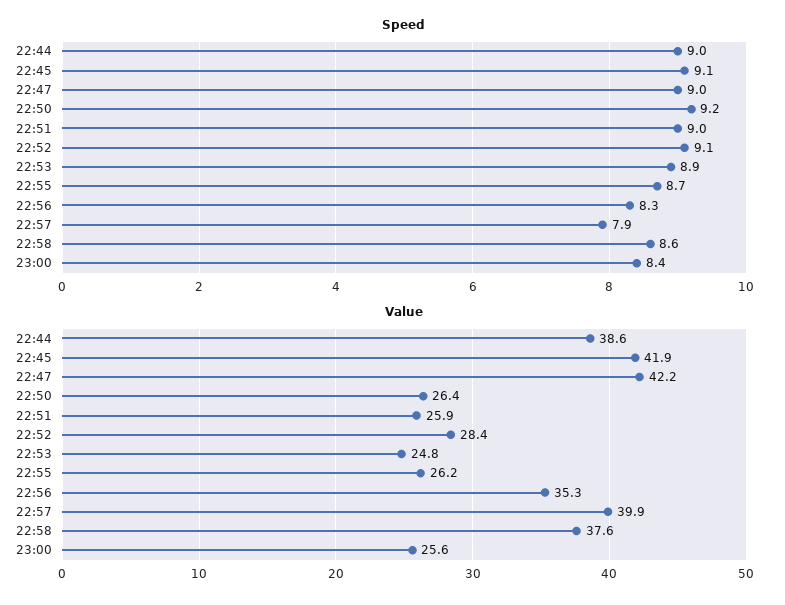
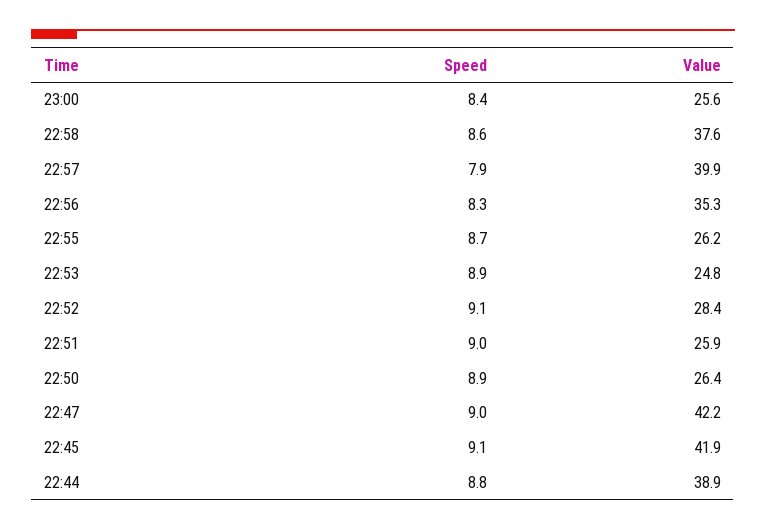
Speed, 22:44: 9 -> 8.8
Speed, 22:50: 9.2 -> 8.9
Value, 22:44: 38.6 -> 38.9

